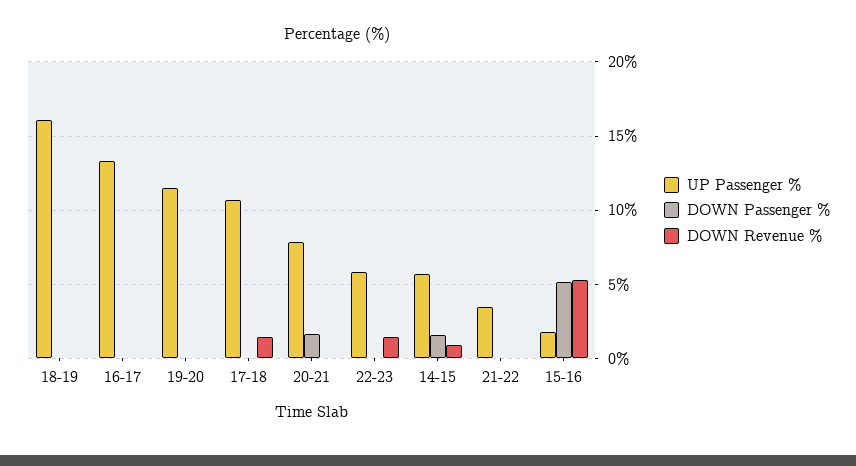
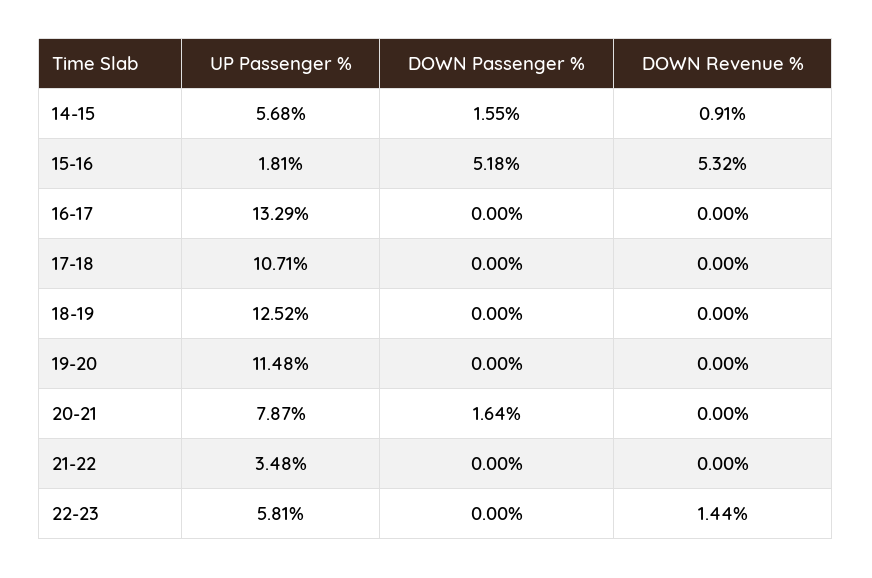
UP Passenger %, 18-19: 16 -> 12.52
DOWN Revenue %, 17-18: 1.5 -> 0

